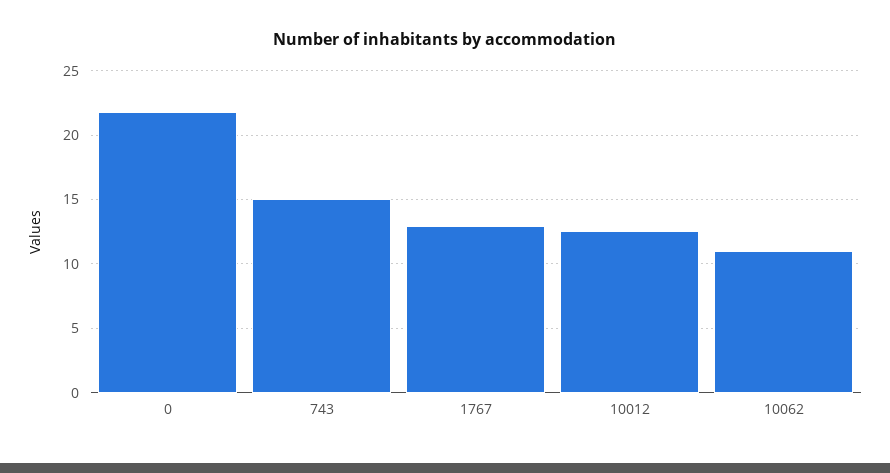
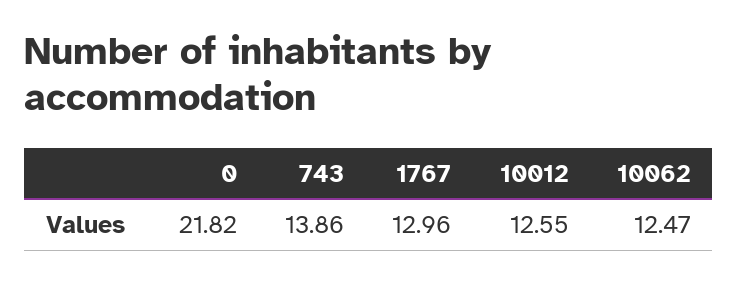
743: 15 -> 13.86
10062: 11 -> 12.47

